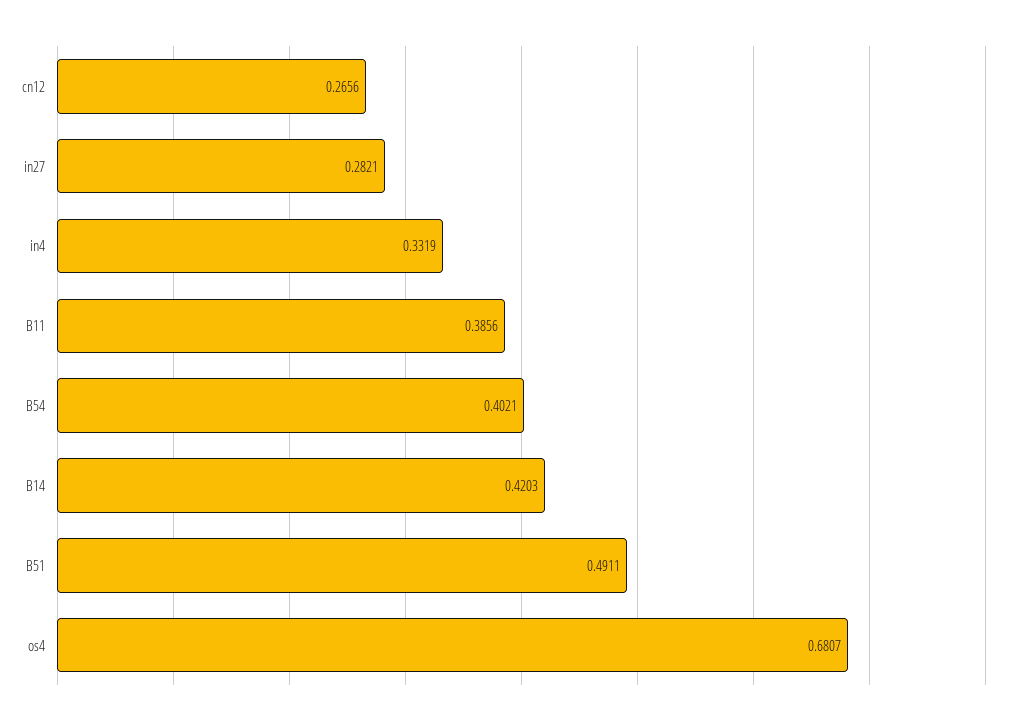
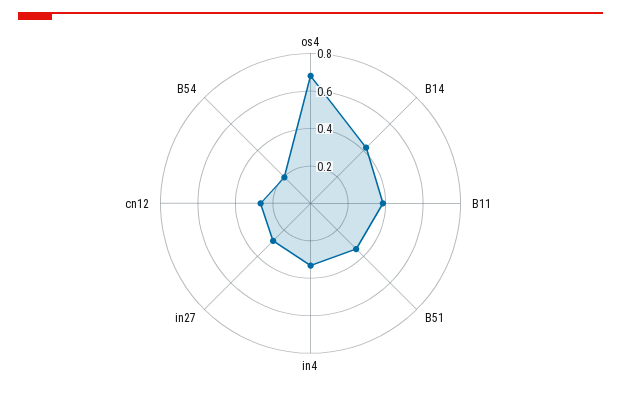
B54: 0.4021 -> 0.2
B51: 0.4911 -> 0.35

